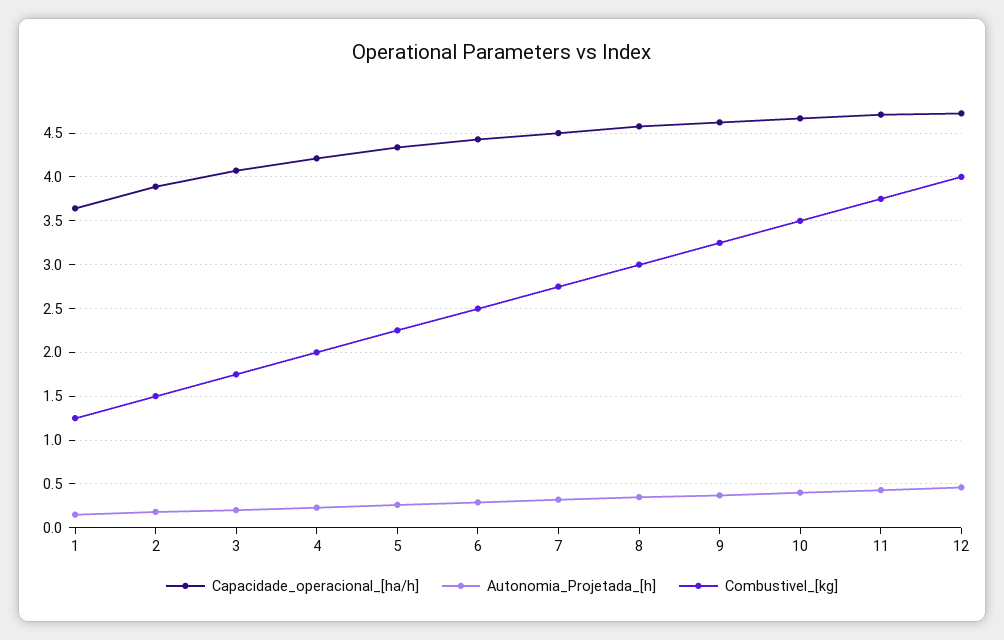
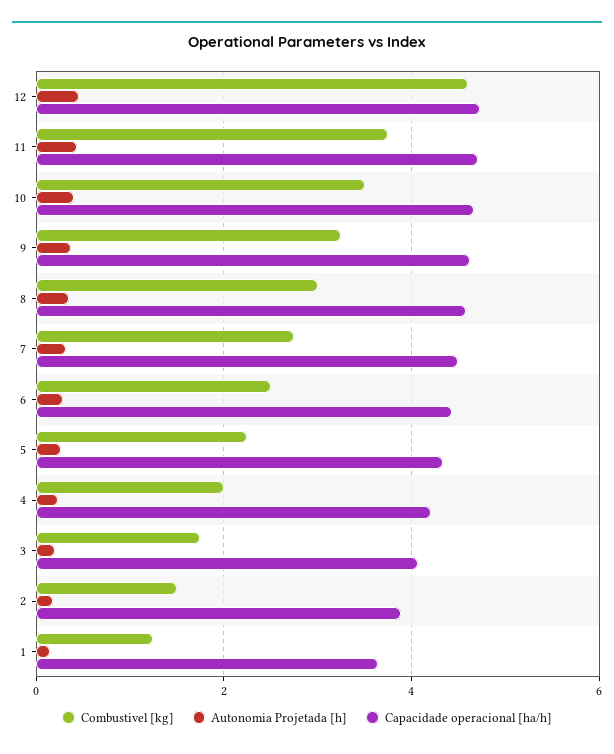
Combustivel_[kg], 12: 4 -> 4.6

